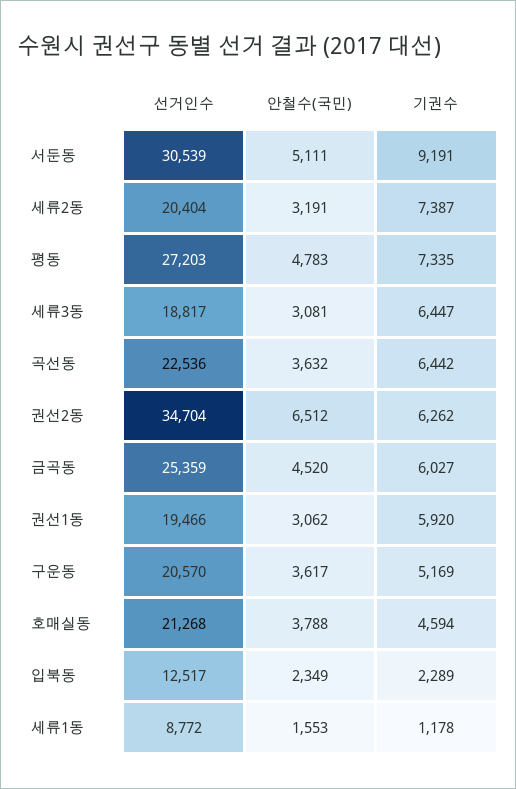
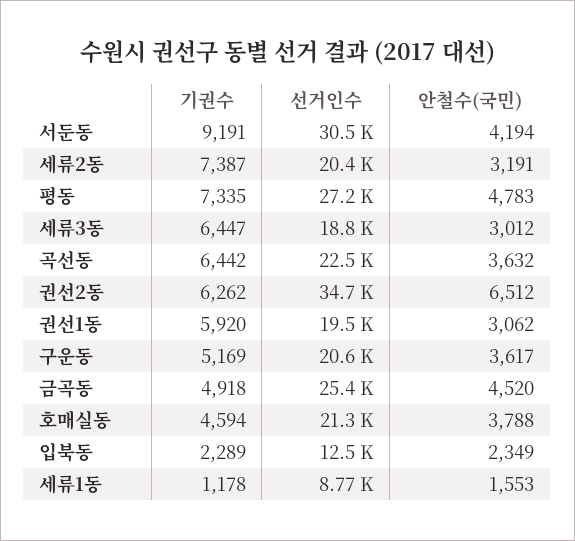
안철수(국민), 서둔동: 5111 -> 4194
안철수(국민), 세류3동: 3081 -> 3012
기권수, 금곡동: 6027 -> 4918

